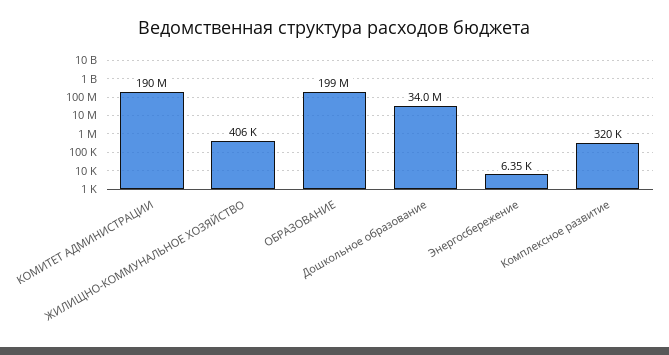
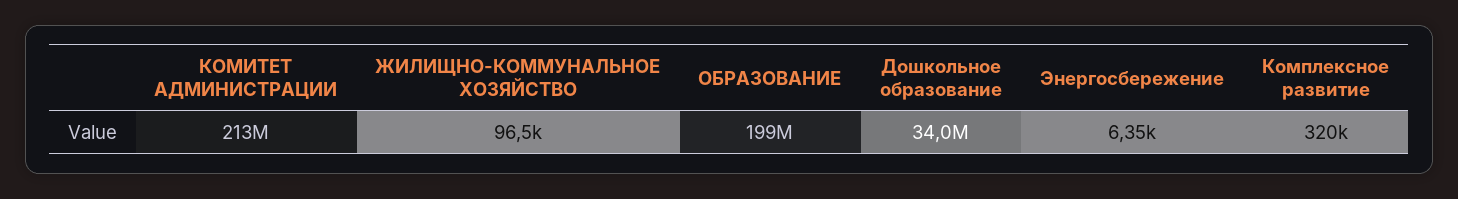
КОМИТЕТ АДМИНИСТРАЦИИ: 190000000 -> 213000000
ЖИЛИЩНО-КОММУНАЛЬНОЕ ХОЗЯЙСТВО: 406000 -> 96500

